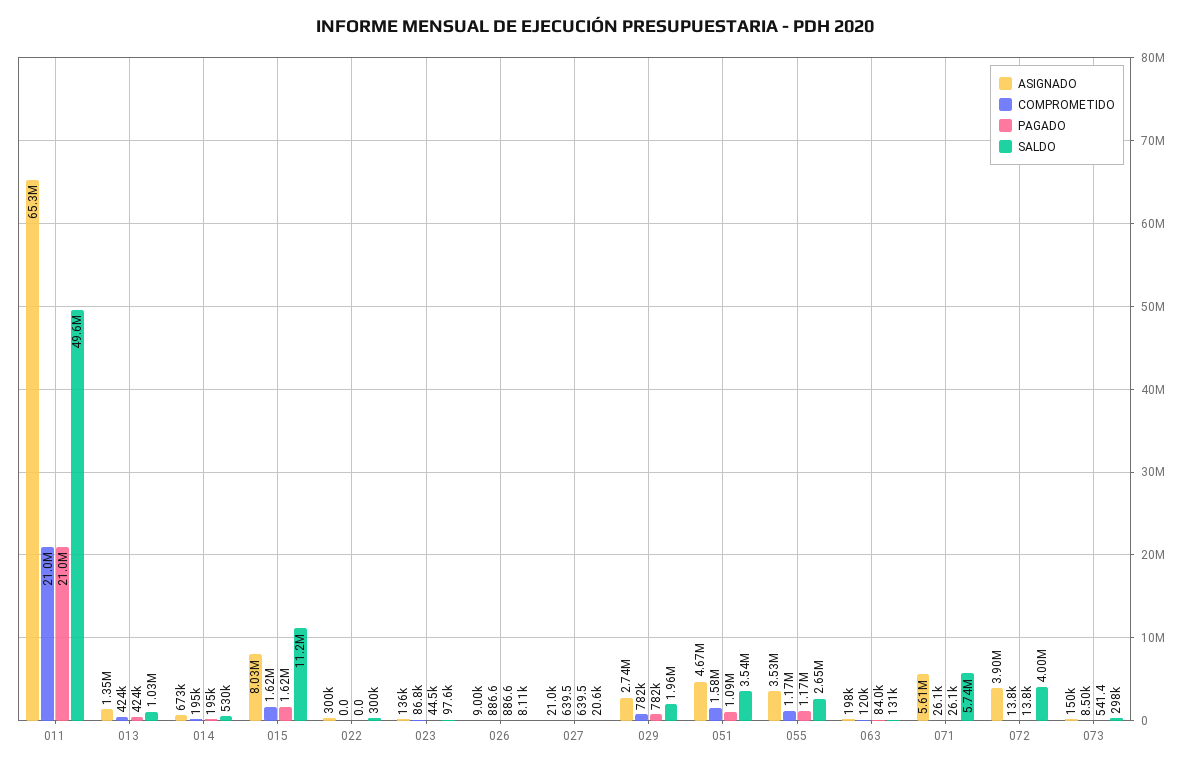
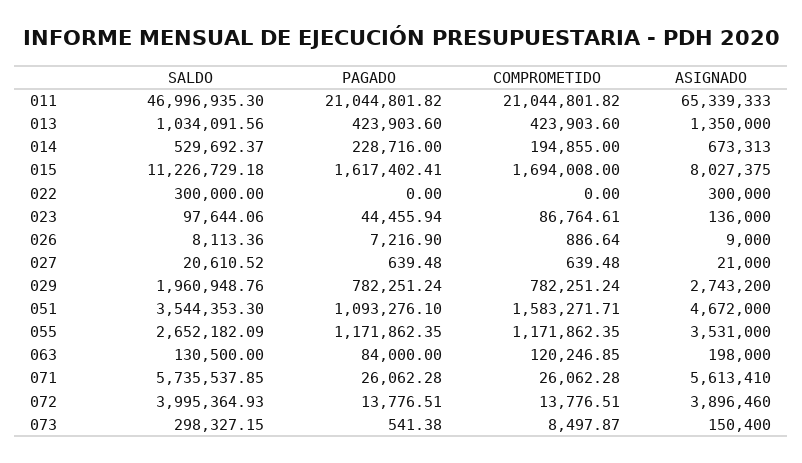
SALDO, 011: 49600000 -> 46996935.3
PAGADO, 014: 195000 -> 228716
COMPROMETIDO, 015: 1620000 -> 1694008
PAGADO, 026: 886.6 -> 7216.9

